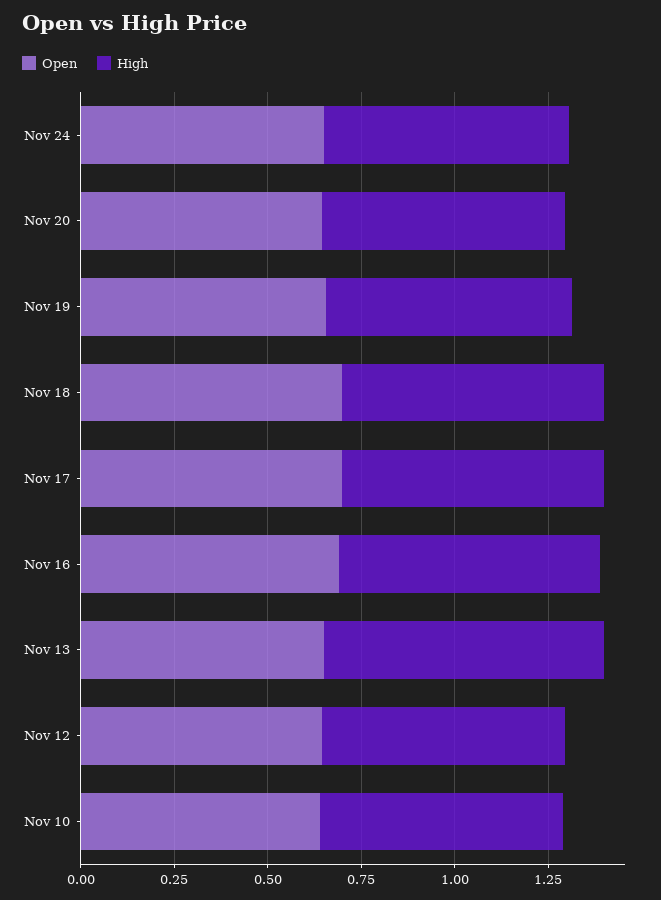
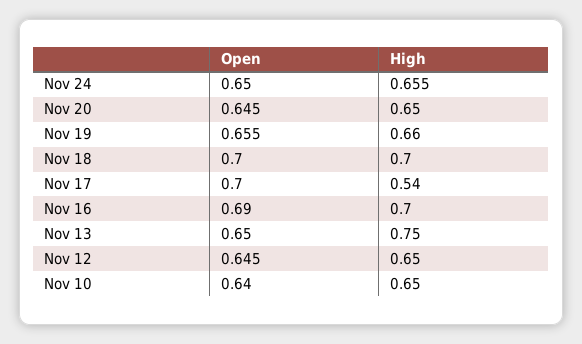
High, Nov 17: 0.7 -> 0.54

